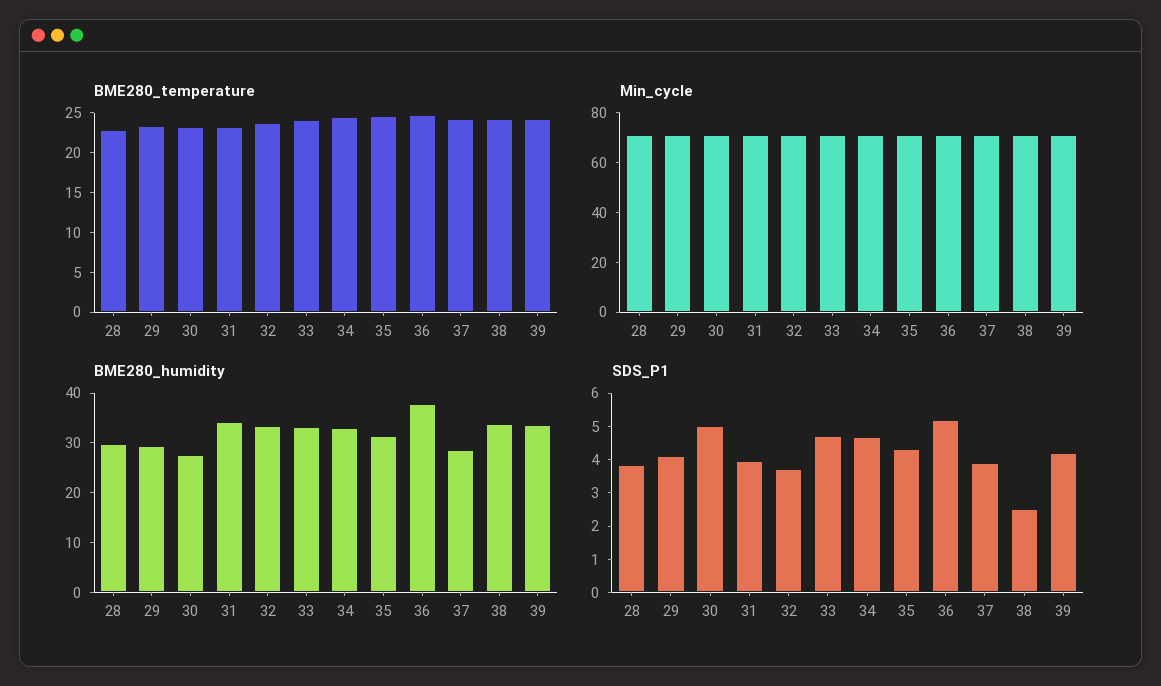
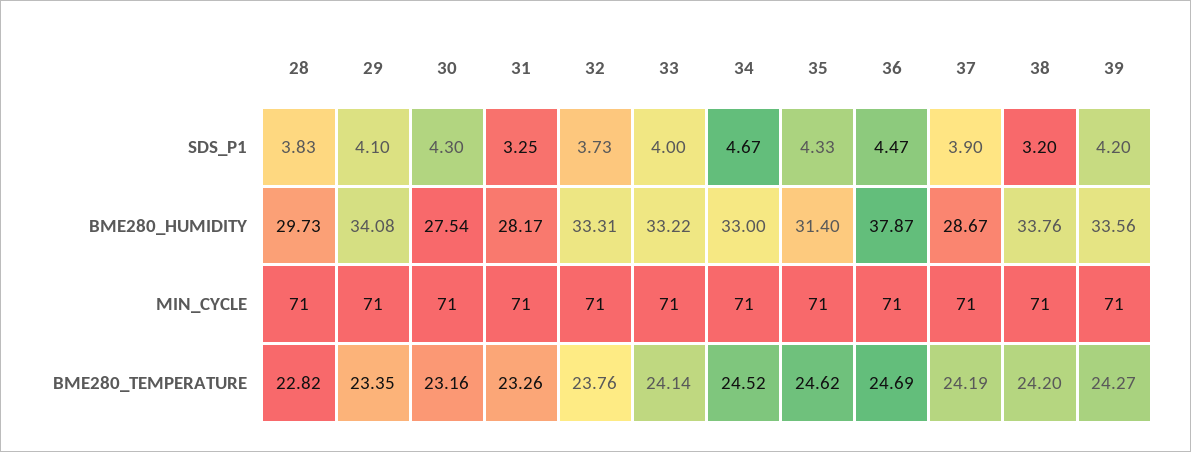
BME280_humidity, 29: 30 -> 34.08
BME280_humidity, 31: 34 -> 28.17
SDS_P1, 30: 5 -> 4.3
SDS_P1, 31: 4 -> 3.25
SDS_P1, 33: 4.75 -> 4
SDS_P1, 36: 5.25 -> 4.47
SDS_P1, 38: 2.5 -> 3.2

